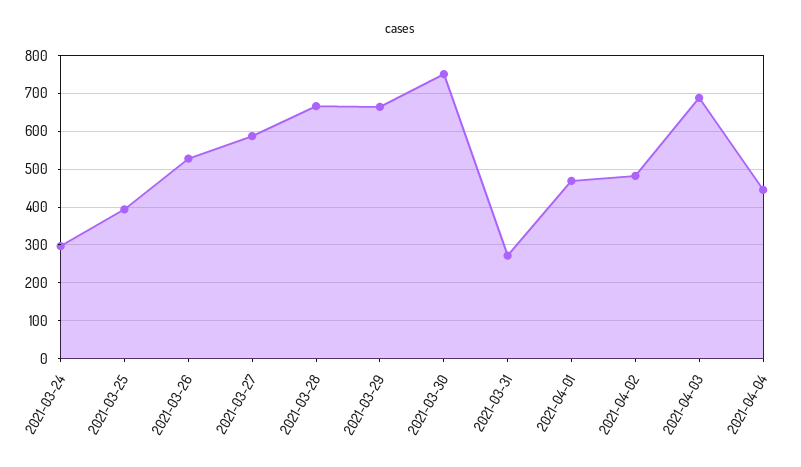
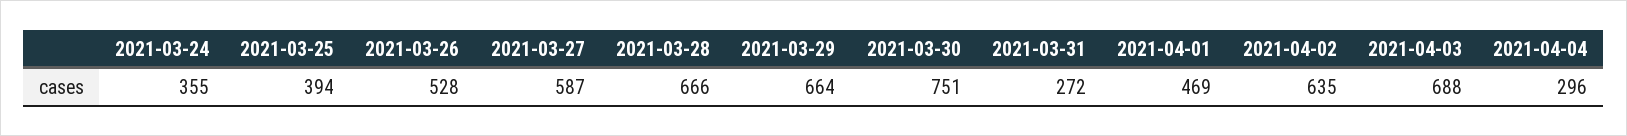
2021-03-24: 300 -> 355
2021-04-02: 480 -> 635
2021-04-04: 440 -> 296

